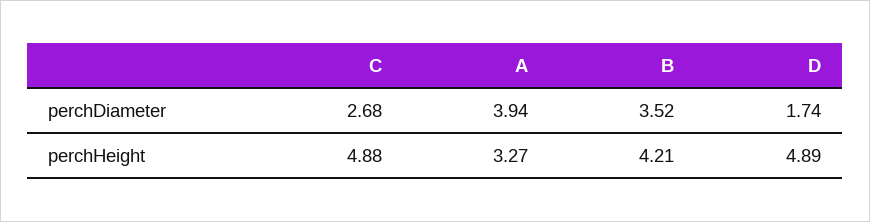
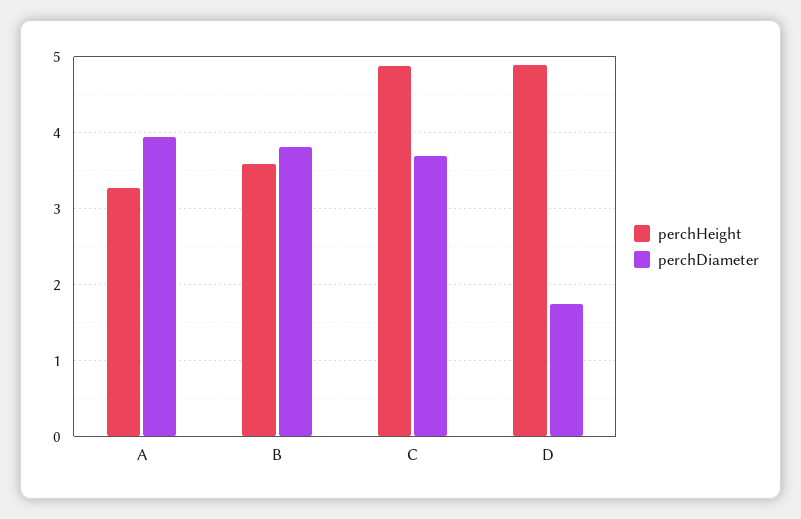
perchDiameter, C: 2.68 -> 3.7
perchDiameter, B: 3.52 -> 3.8
perchHeight, B: 4.21 -> 3.6

